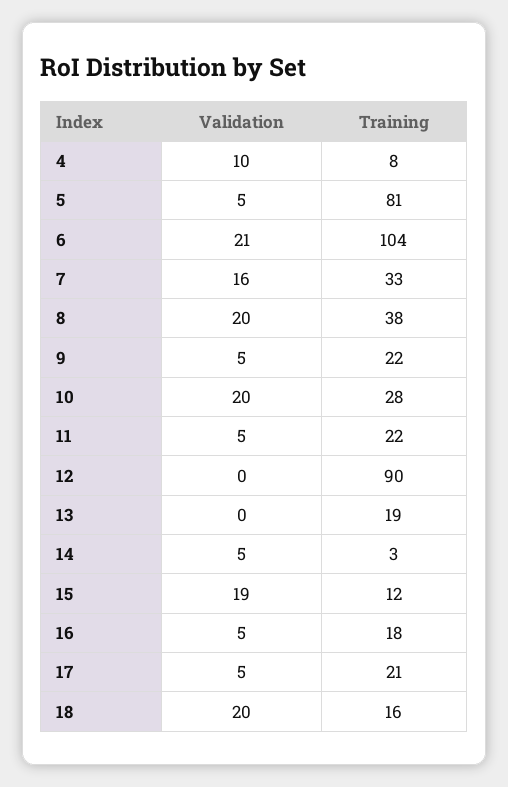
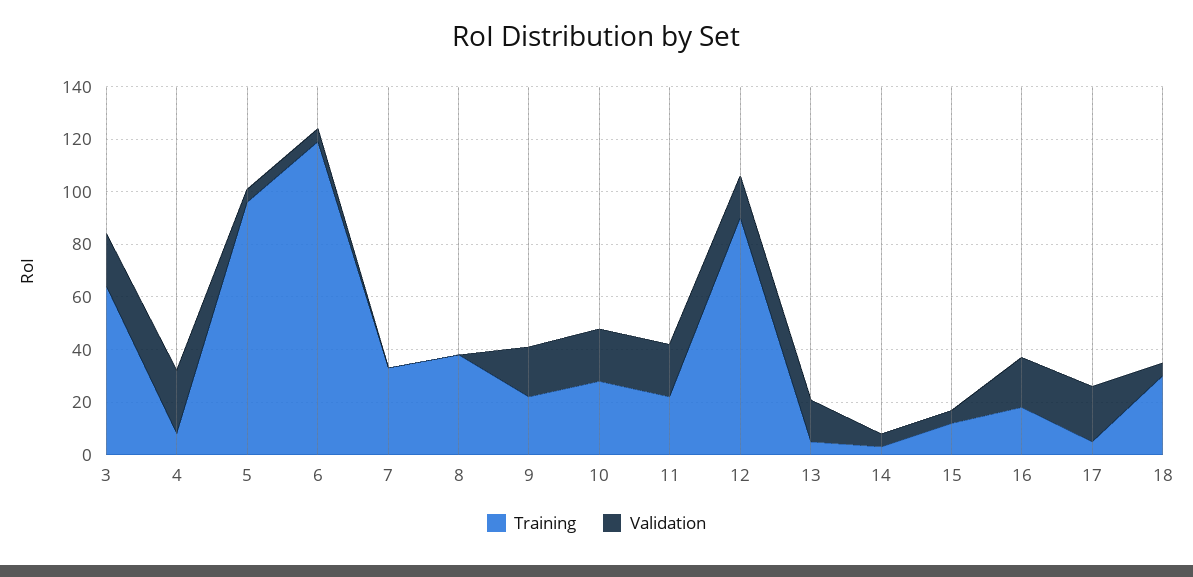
Validation, 4: 10 -> 25
Training, 5: 81 -> 95
Validation, 6: 21 -> 5
Training, 6: 104 -> 120
Validation, 7: 16 -> 0
Validation, 8: 20 -> 0
Validation, 9: 5 -> 20
Validation, 11: 5 -> 20
Validation, 12: 0 -> 15
Validation, 13: 0 -> 15
Training, 13: 19 -> 5
Validation, 15: 19 -> 5
Validation, 16: 5 -> 20
Validation, 17: 5 -> 20
Training, 17: 21 -> 5
Validation, 18: 20 -> 5
Training, 18: 16 -> 30
Training, 3: none -> 65
Validation, 3: none -> 20

